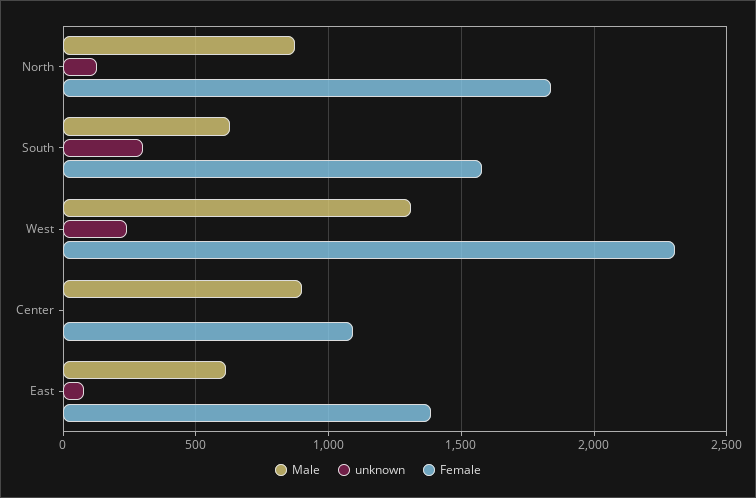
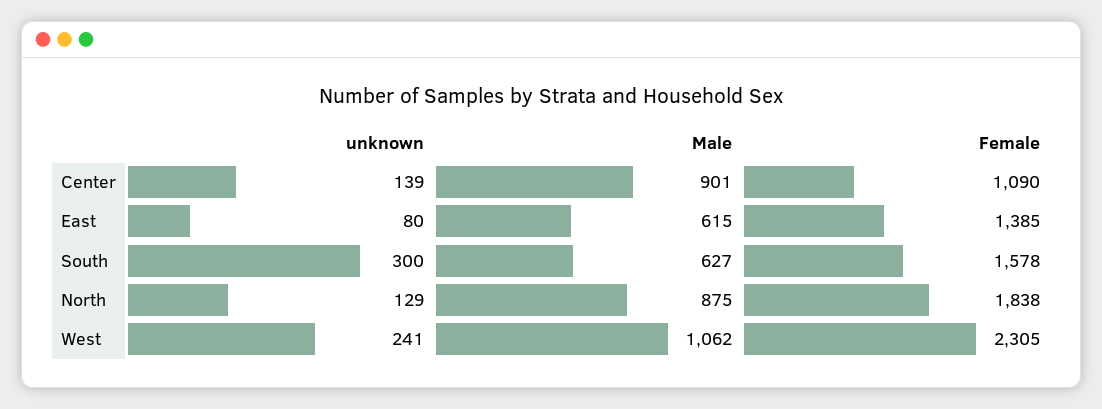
Male, West: 1300 -> 1062
unknown, Center: 0 -> 139

